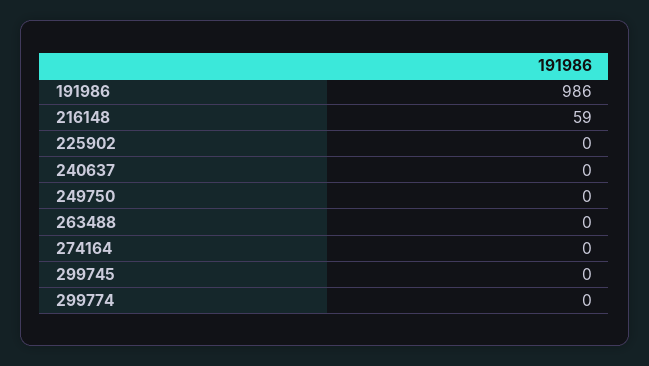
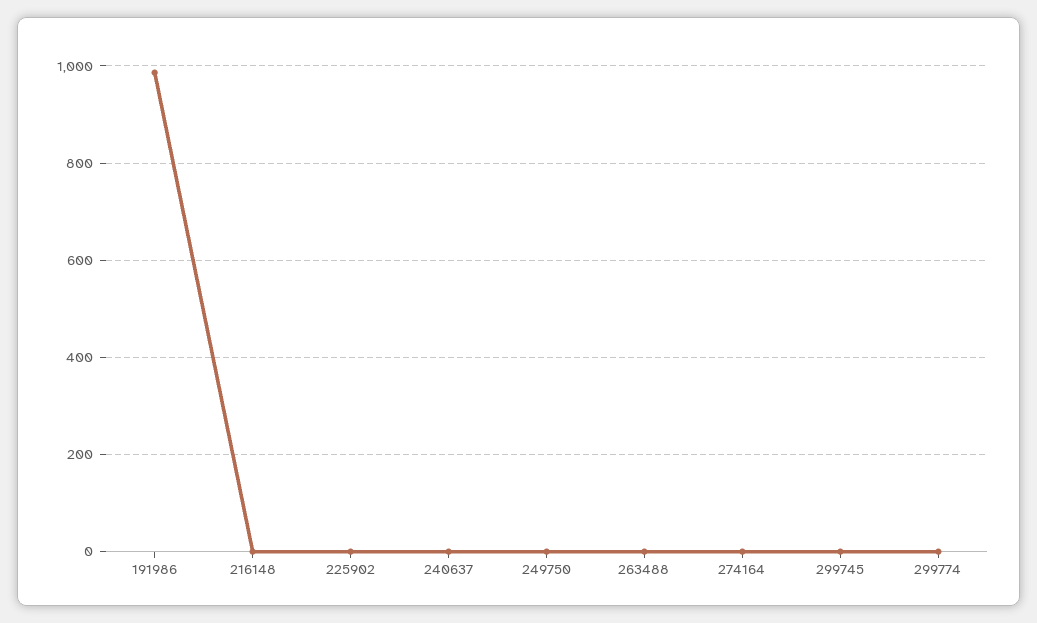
216148: 59 -> 0

